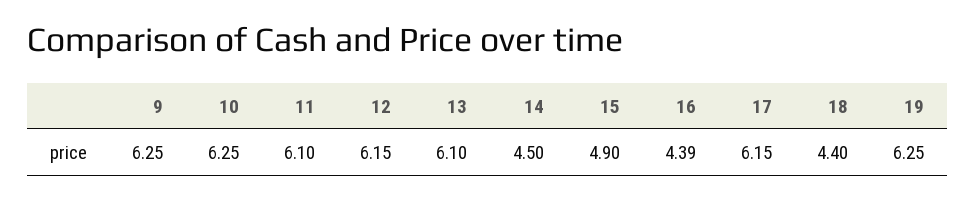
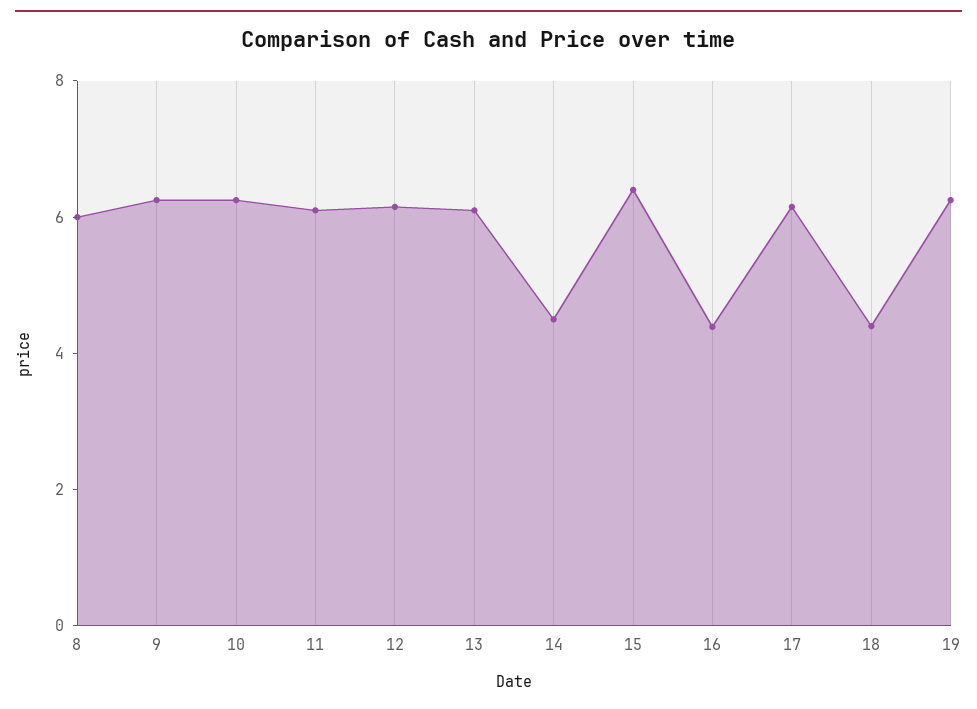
15: 4.9 -> 6.5
8: none -> 6

